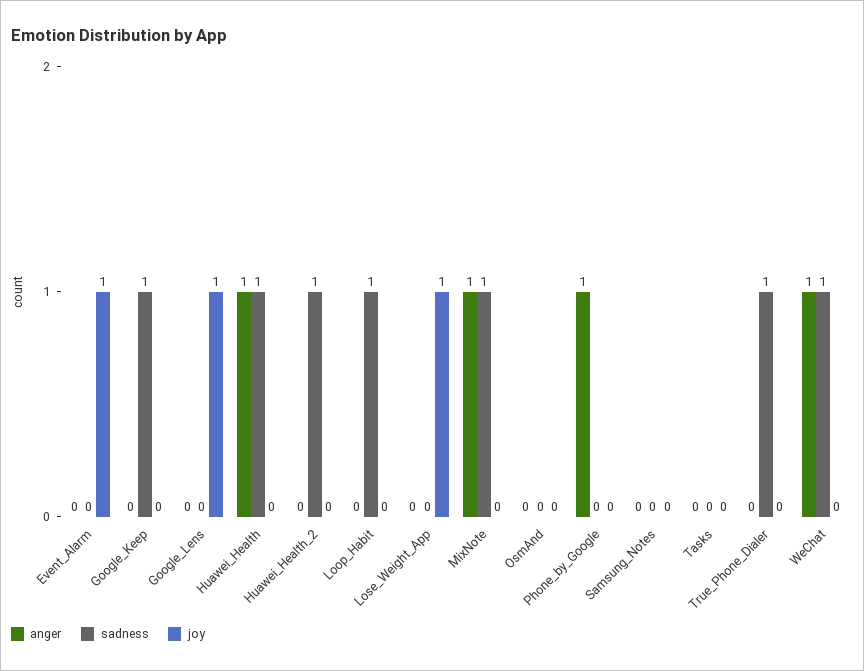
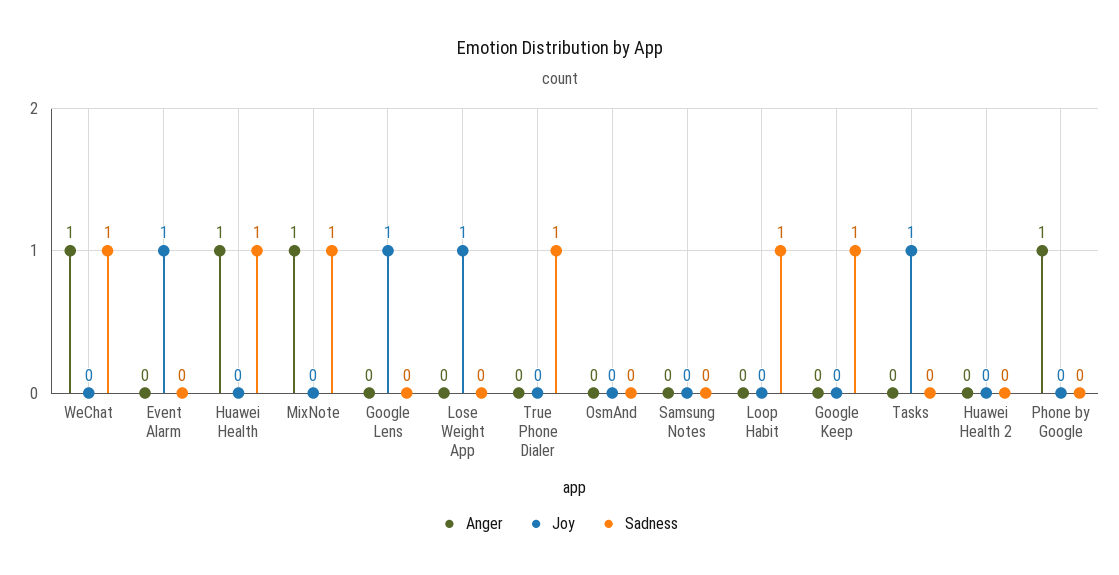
sadness, Huawei_Health_2: 1 -> 0
joy, Tasks: 0 -> 1

